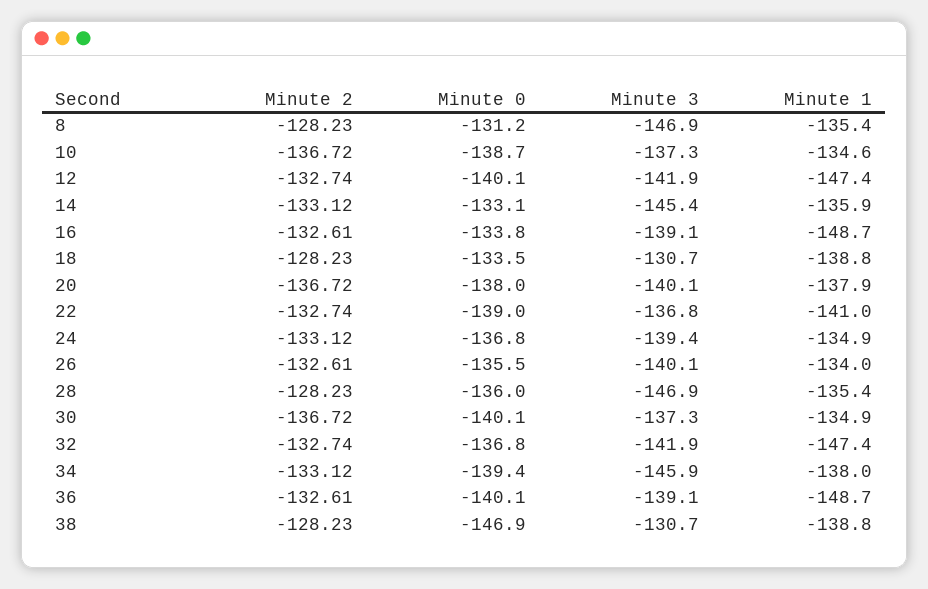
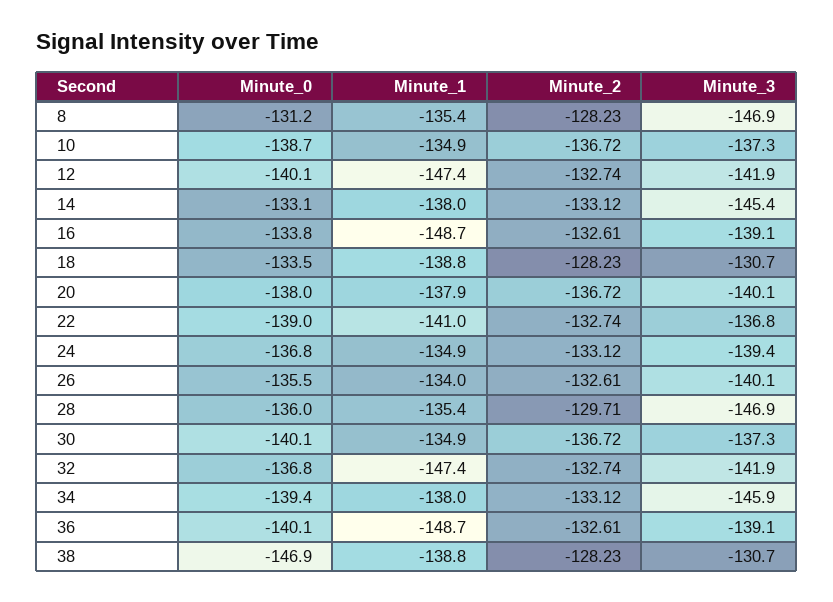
Minute 1, 10: -134.6 -> -134.9
Minute 1, 14: -135.9 -> -138
Minute 2, 28: -128.23 -> -129.71

